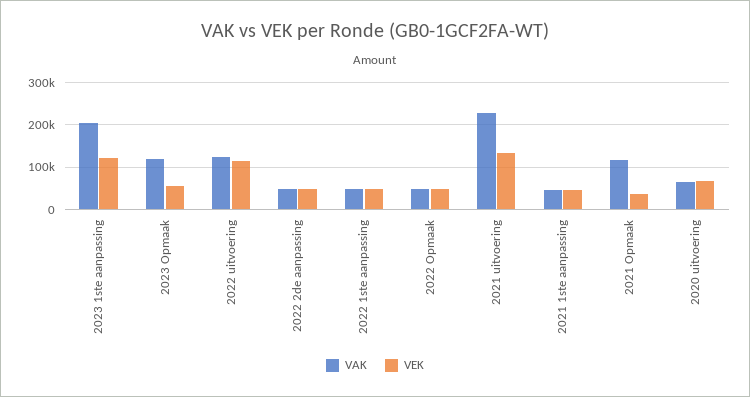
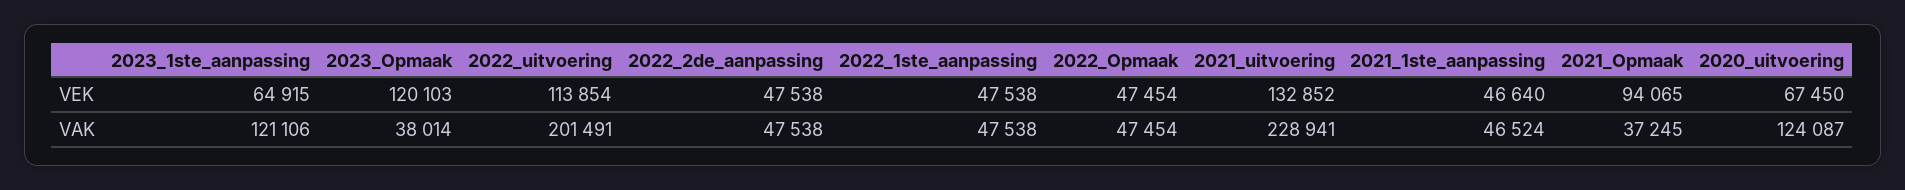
VAK, 2023 1ste aanpassing: 200000 -> 121106
VEK, 2023 1ste aanpassing: 120000 -> 64915
VAK, 2023 Opmaak: 120000 -> 38014
VEK, 2023 Opmaak: 60000 -> 120103
VAK, 2022 uitvoering: 120000 -> 201491
VAK, 2021 Opmaak: 120000 -> 37245
VEK, 2021 Opmaak: 40000 -> 94065
VAK, 2020 uitvoering: 60000 -> 124087

